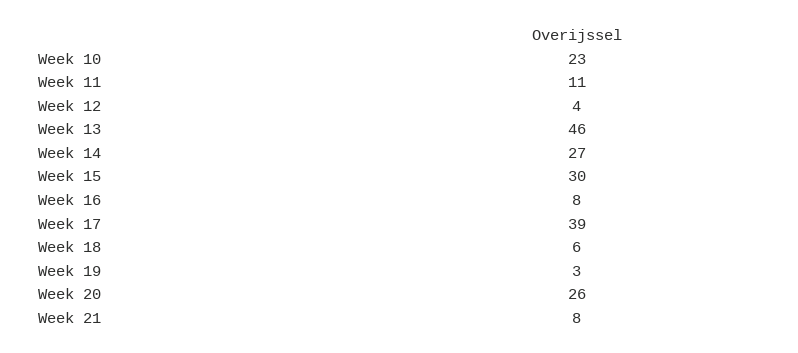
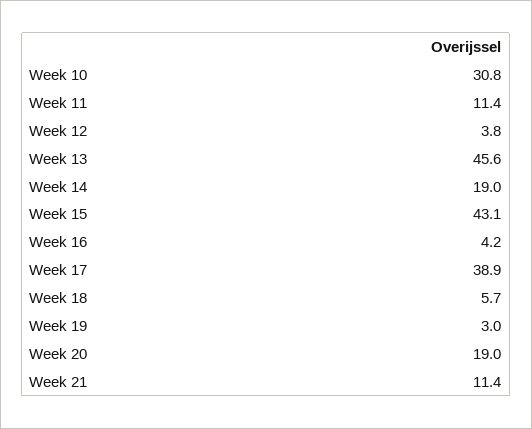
Week 10: 23 -> 30.8
Week 14: 27 -> 19
Week 15: 30 -> 43.1
Week 16: 8 -> 4.2
Week 20: 26 -> 19
Week 21: 8 -> 11.4

